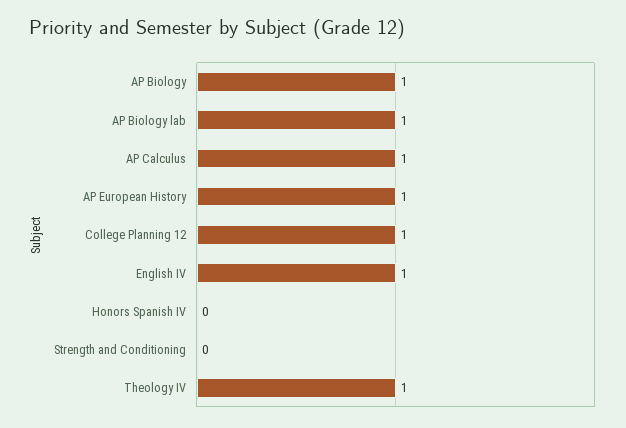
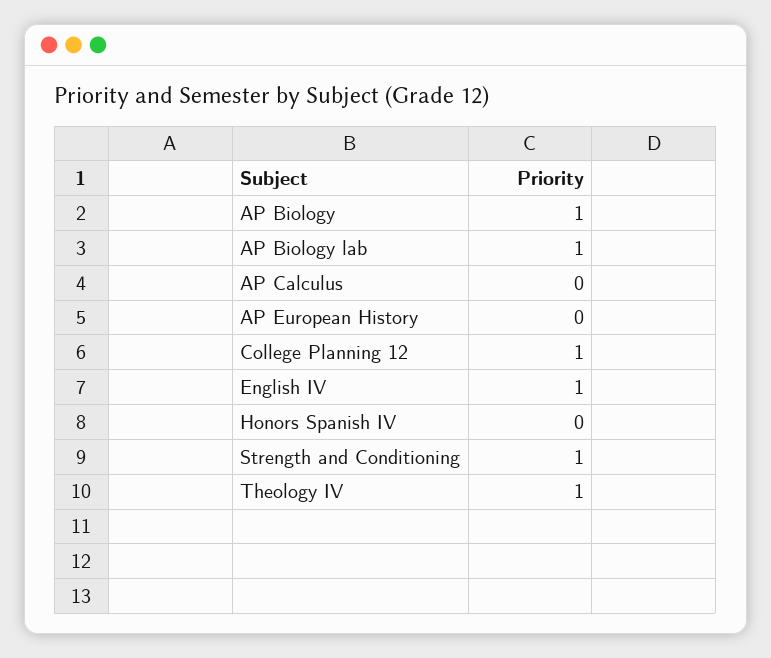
AP Calculus: 1 -> 0
AP European History: 1 -> 0
Strength and Conditioning: 0 -> 1

